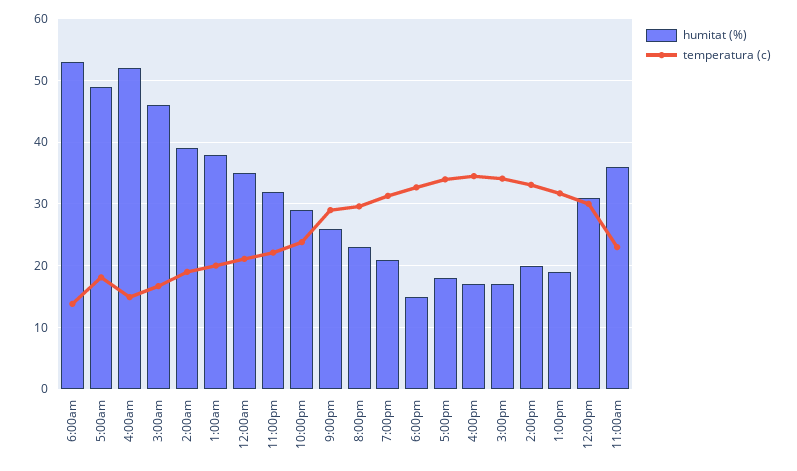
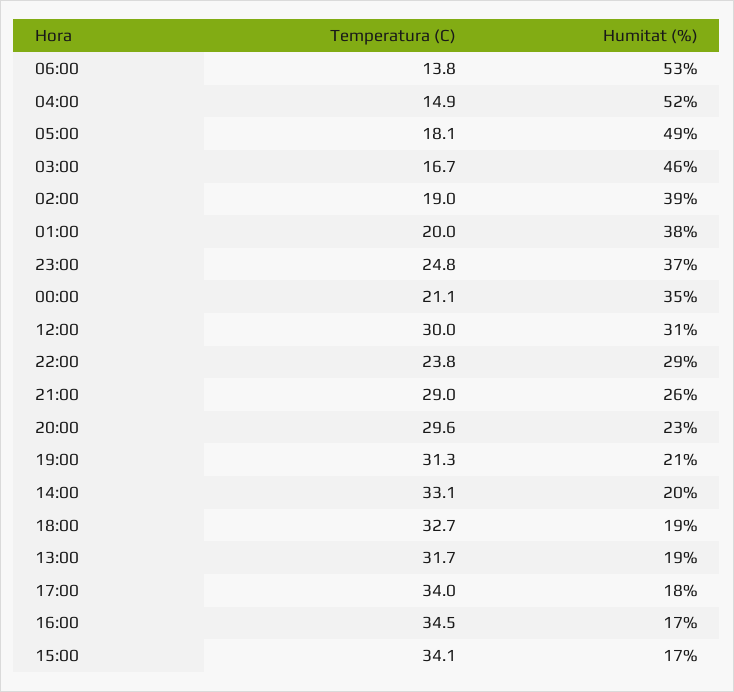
humitat (%), 11:00pm: 32 -> 37
temperatura (c), 11:00pm: 22 -> 24.8
humitat (%), 6:00pm: 15 -> 19
humitat (%), 11:00am: 36 -> none
temperatura (c), 11:00am: 23 -> none

